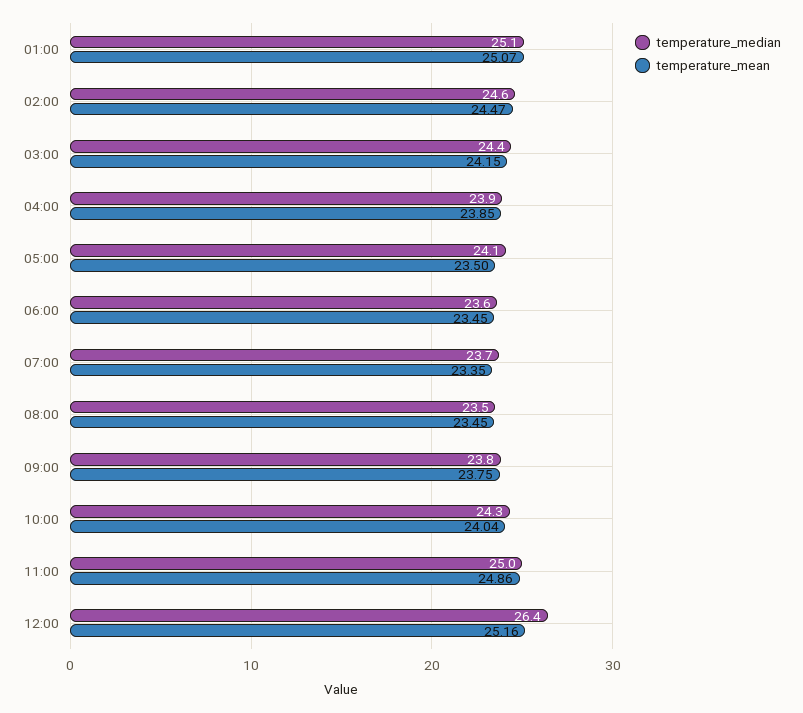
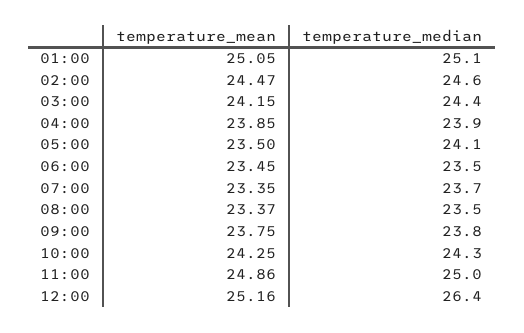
temperature_mean, 01:00: 25.07 -> 25.05
temperature_median, 06:00: 23.6 -> 23.5
temperature_mean, 08:00: 23.45 -> 23.37
temperature_mean, 10:00: 24.04 -> 24.25

